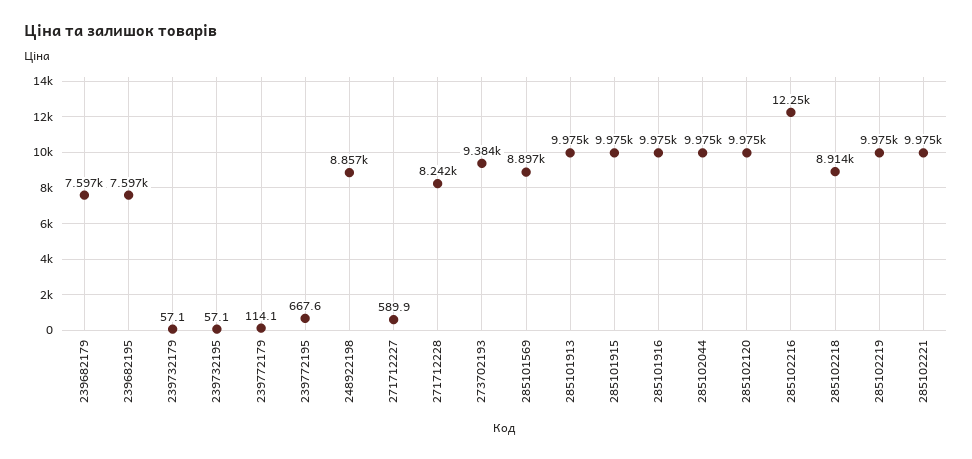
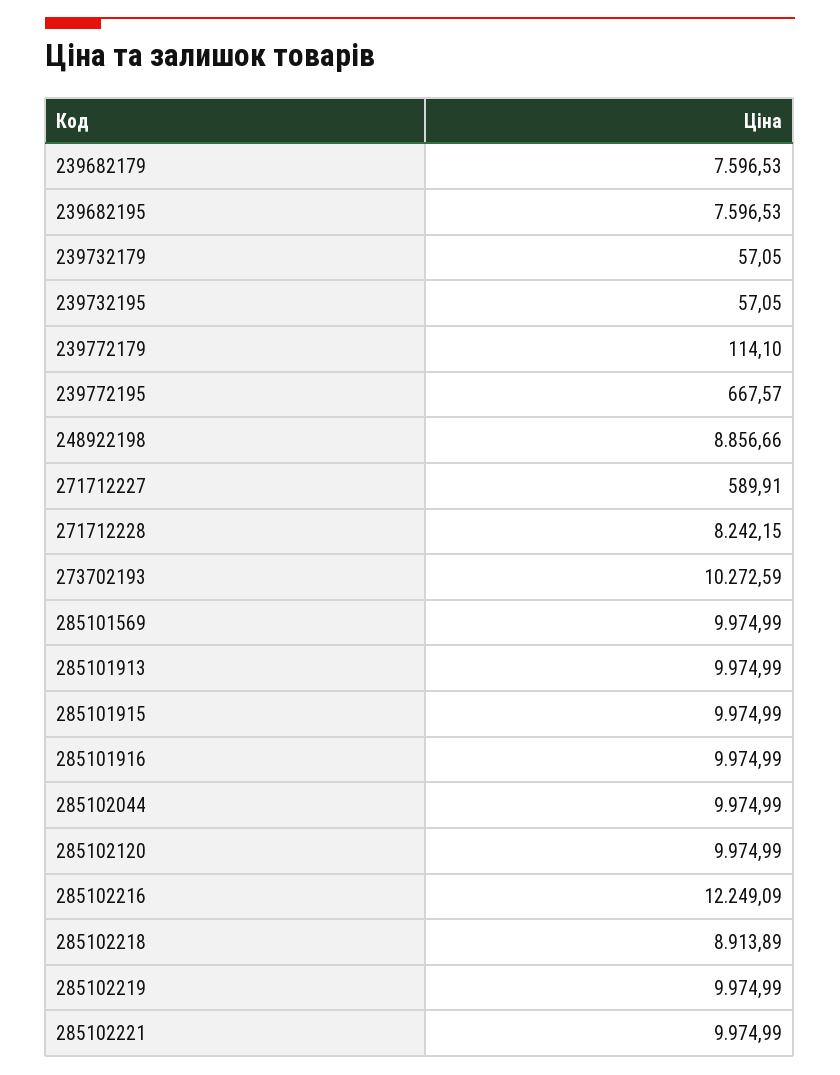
273702193: 9384 -> 10272.59
285101569: 8897 -> 9974.99

